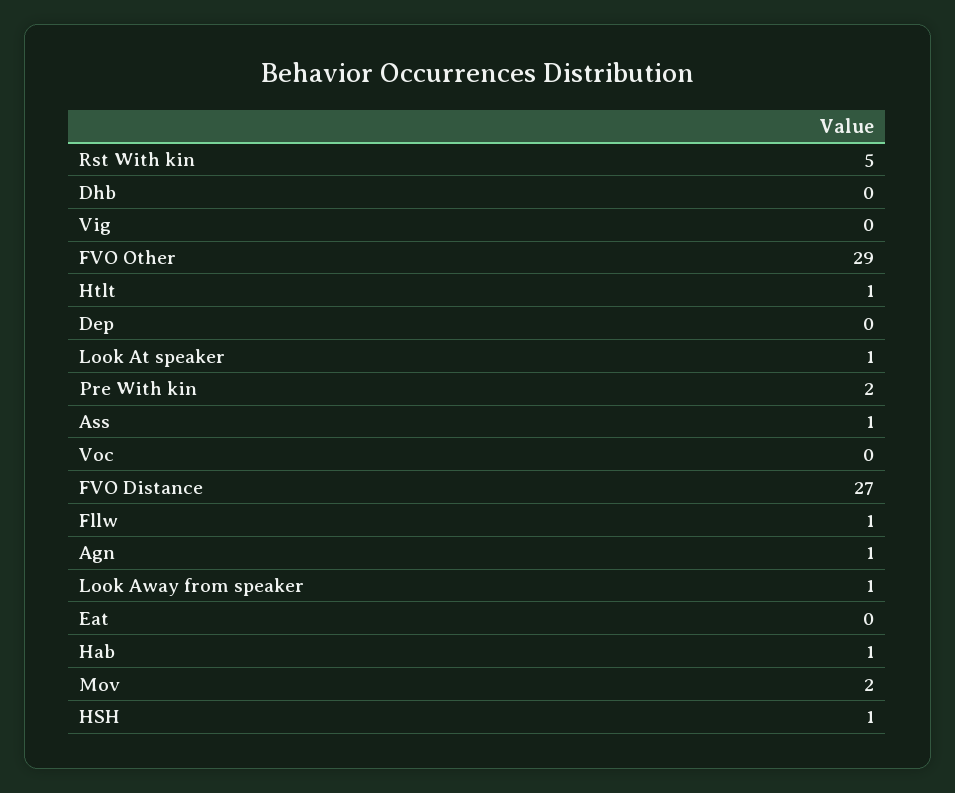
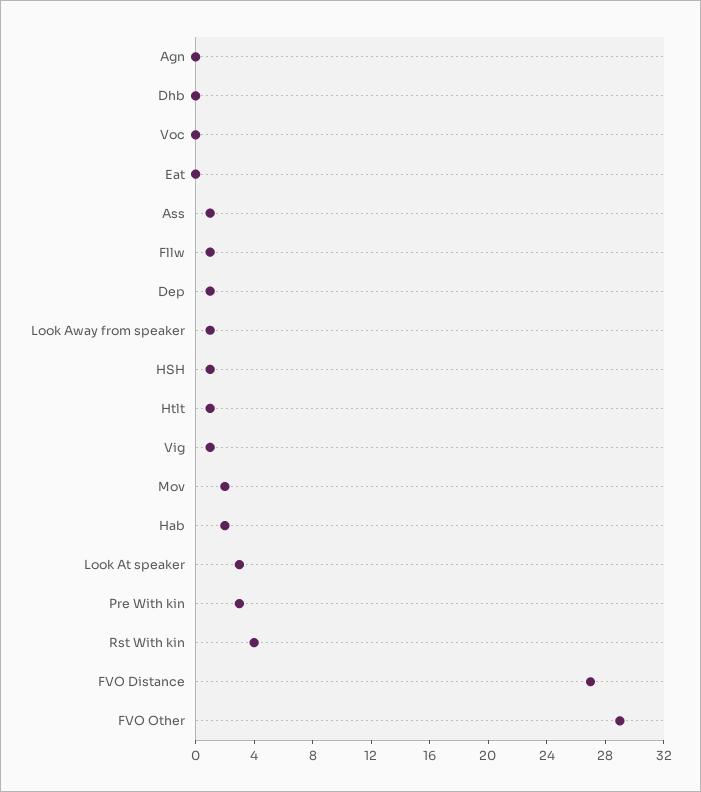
Rst With kin: 5 -> 4
Vig: 0 -> 1
Dep: 0 -> 1
Look At speaker: 1 -> 3
Pre With kin: 2 -> 3
Agn: 1 -> 0
Hab: 1 -> 2

